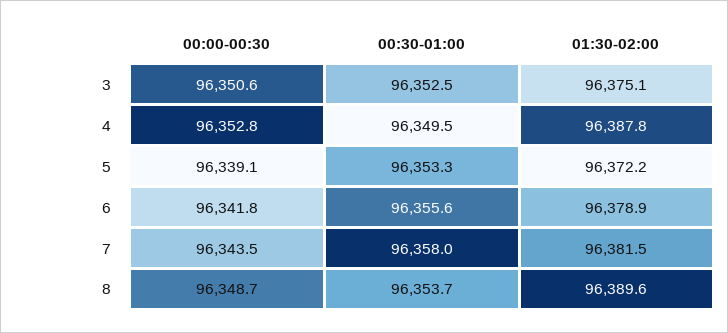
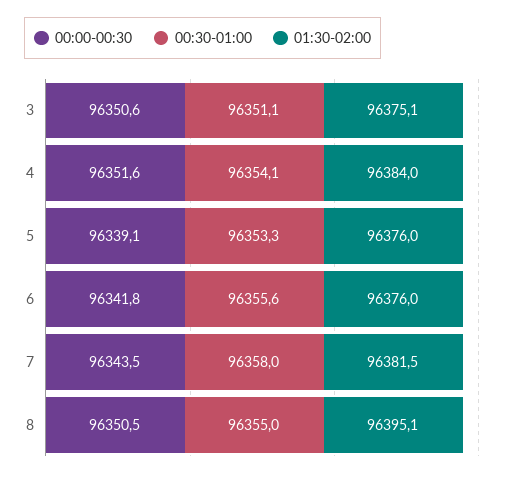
00:30-01:00, 3: 96352.5 -> 96351.1
00:00-00:30, 4: 96352.8 -> 96351.6
00:30-01:00, 4: 96349.5 -> 96354.1
01:30-02:00, 4: 96387.8 -> 96384
01:30-02:00, 5: 96372.2 -> 96376
01:30-02:00, 6: 96378.9 -> 96376
00:00-00:30, 8: 96348.7 -> 96350.5
00:30-01:00, 8: 96353.7 -> 96355
01:30-02:00, 8: 96389.6 -> 96395.1

